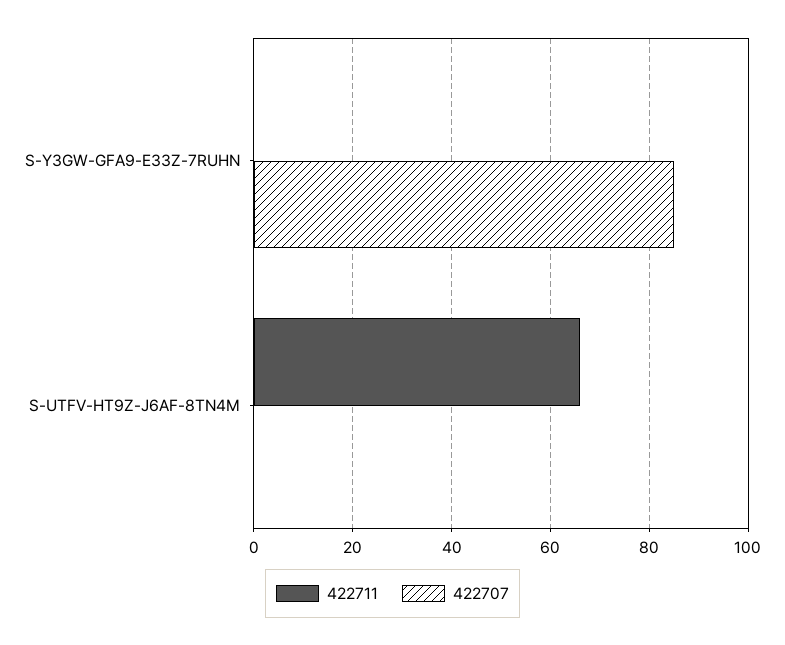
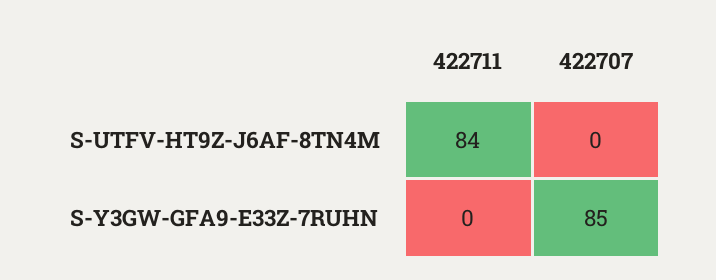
422711, S-UTFV-HT9Z-J6AF-8TN4M: 65 -> 84

